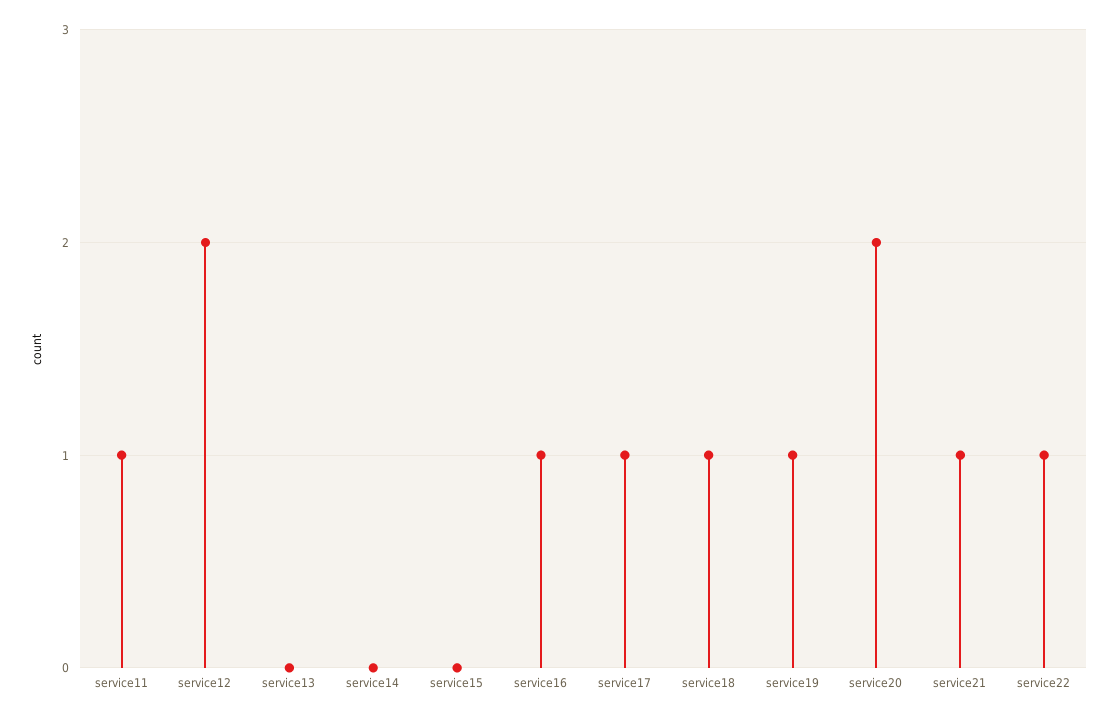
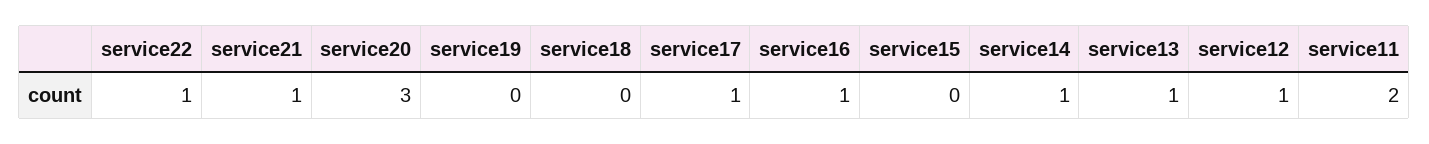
service11: 1 -> 2
service12: 2 -> 1
service13: 0 -> 1
service14: 0 -> 1
service18: 1 -> 0
service19: 1 -> 0
service20: 2 -> 3

